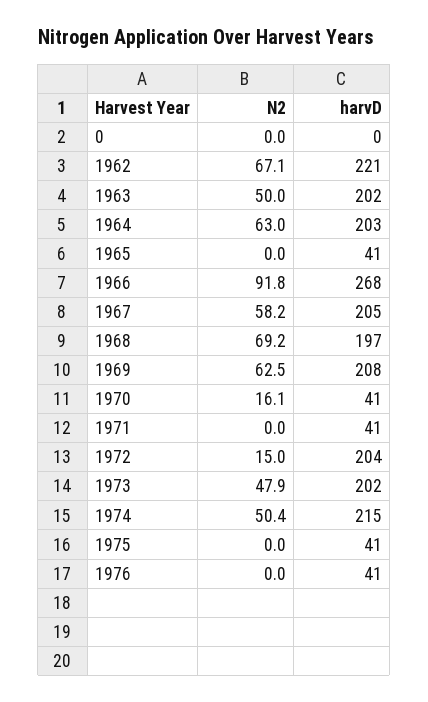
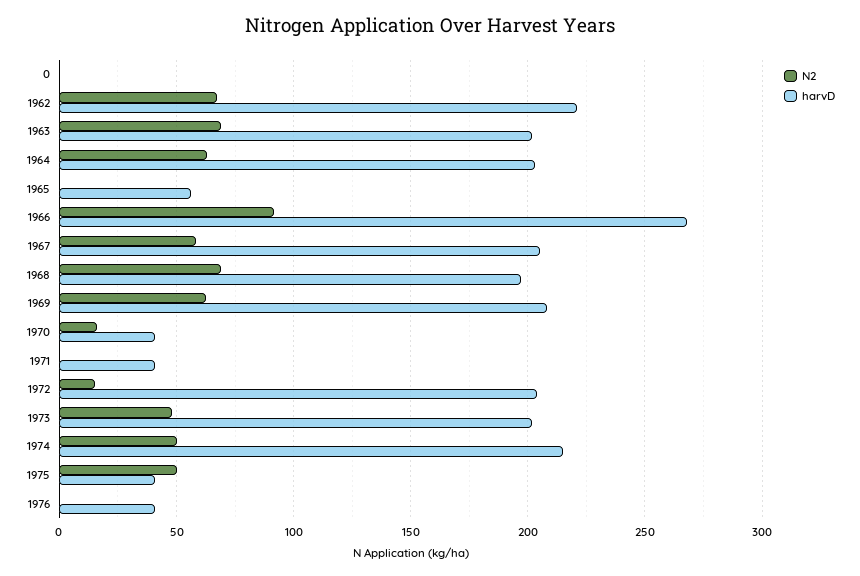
N2, 1963: 50 -> 70
harvD, 1965: 41 -> 55
N2, 1975: 0 -> 50

